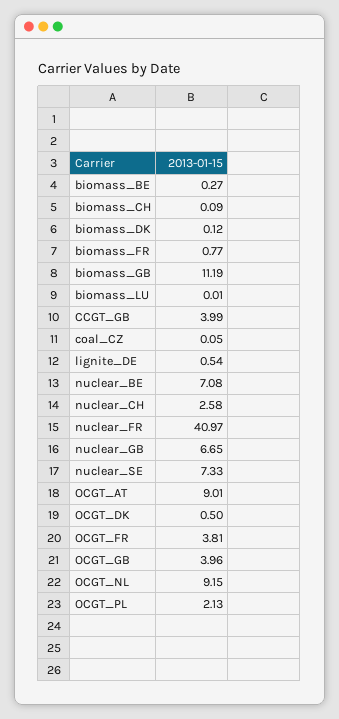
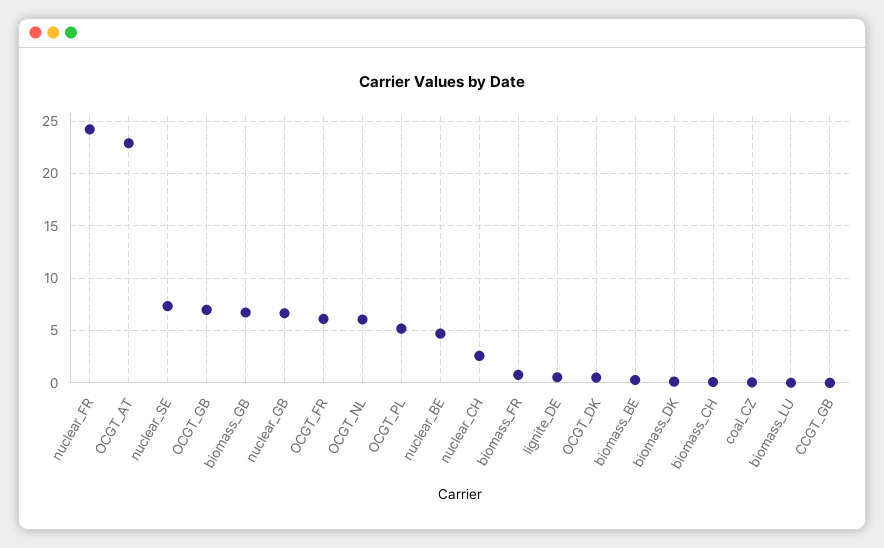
biomass_GB: 11.19 -> 7
CCGT_GB: 3.99 -> 0
nuclear_BE: 7.08 -> 5
nuclear_FR: 40.97 -> 24
OCGT_AT: 9.01 -> 23
OCGT_FR: 3.81 -> 6
OCGT_GB: 3.96 -> 7
OCGT_NL: 9.15 -> 6
OCGT_PL: 2.13 -> 5

